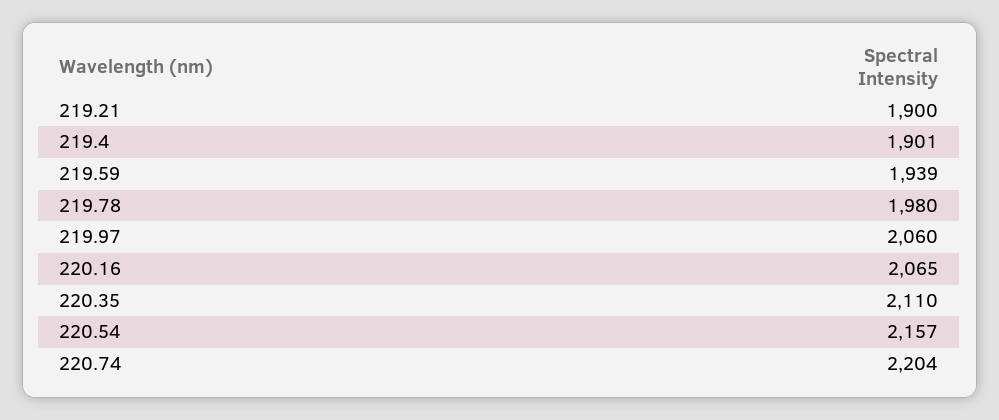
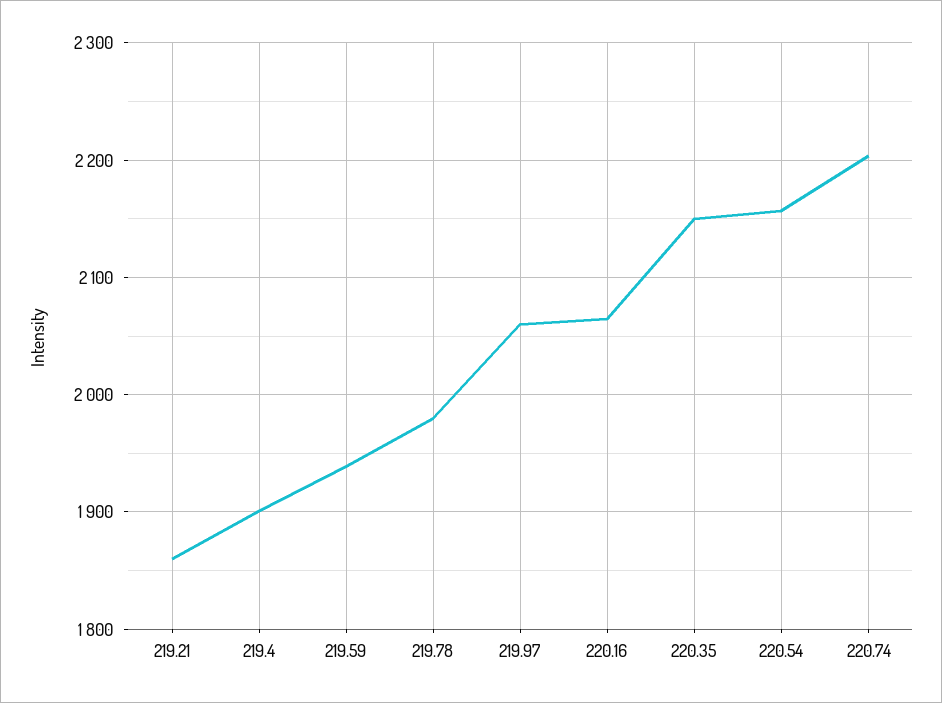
219.21: 1900 -> 1860
220.35: 2110 -> 2150

